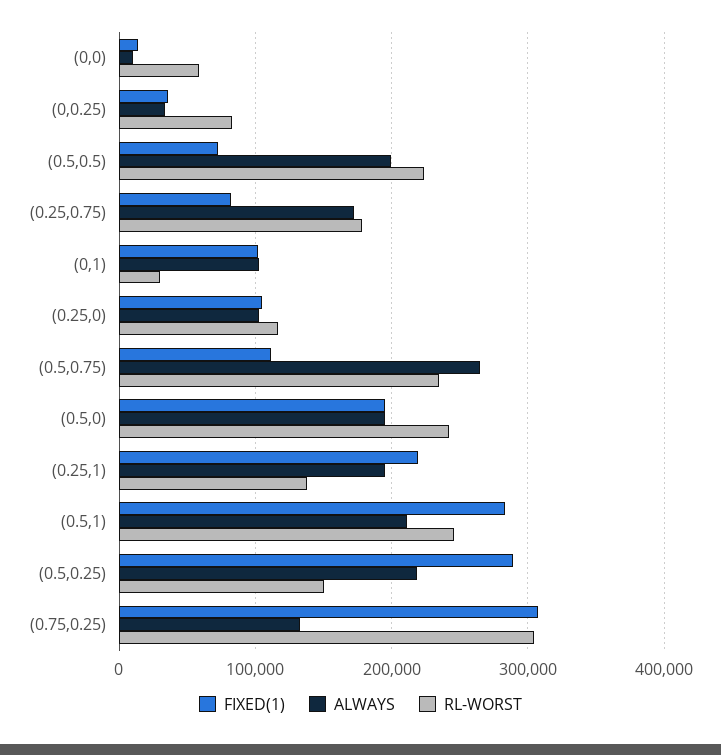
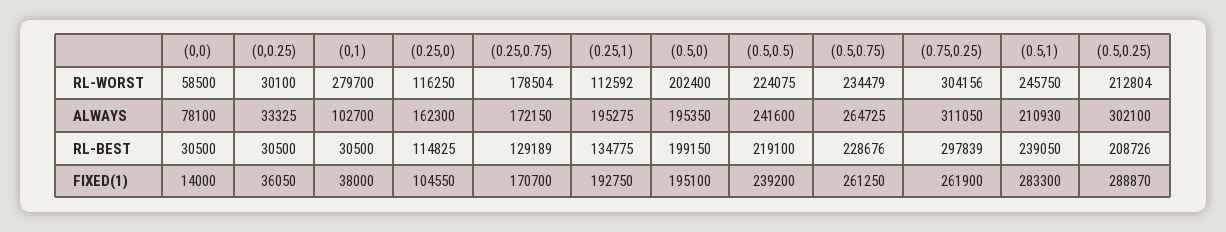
ALWAYS, (0,0): 10000 -> 78100
RL-WORST, (0,0.25): 80000 -> 30100
FIXED(1), (0.5,0.5): 70000 -> 239200
ALWAYS, (0.5,0.5): 200000 -> 241600
FIXED(1), (0.25,0.75): 80000 -> 170700
FIXED(1), (0,1): 100000 -> 38000
RL-WORST, (0,1): 30000 -> 279700
ALWAYS, (0.25,0): 100000 -> 162300
FIXED(1), (0.5,0.75): 110000 -> 261250
RL-WORST, (0.5,0): 240000 -> 202400
FIXED(1), (0.25,1): 220000 -> 192750
RL-WORST, (0.25,1): 140000 -> 112592
ALWAYS, (0.5,0.25): 220000 -> 302100
RL-WORST, (0.5,0.25): 150000 -> 212804
FIXED(1), (0.75,0.25): 310000 -> 261900
ALWAYS, (0.75,0.25): 130000 -> 311050
RL-BEST, (0,0): none -> 30500
RL-BEST, (0,0.25): none -> 30500
RL-BEST, (0,1): none -> 30500
RL-BEST, (0.25,0): none -> 114825
RL-BEST, (0.25,0.75): none -> 129189
RL-BEST, (0.25,1): none -> 134775
RL-BEST, (0.5,0): none -> 199150
RL-BEST, (0.5,0.5): none -> 219100
RL-BEST, (0.5,0.75): none -> 228676
RL-BEST, (0.75,0.25): none -> 297839
RL-BEST, (0.5,1): none -> 239050
RL-BEST, (0.5,0.25): none -> 208726

